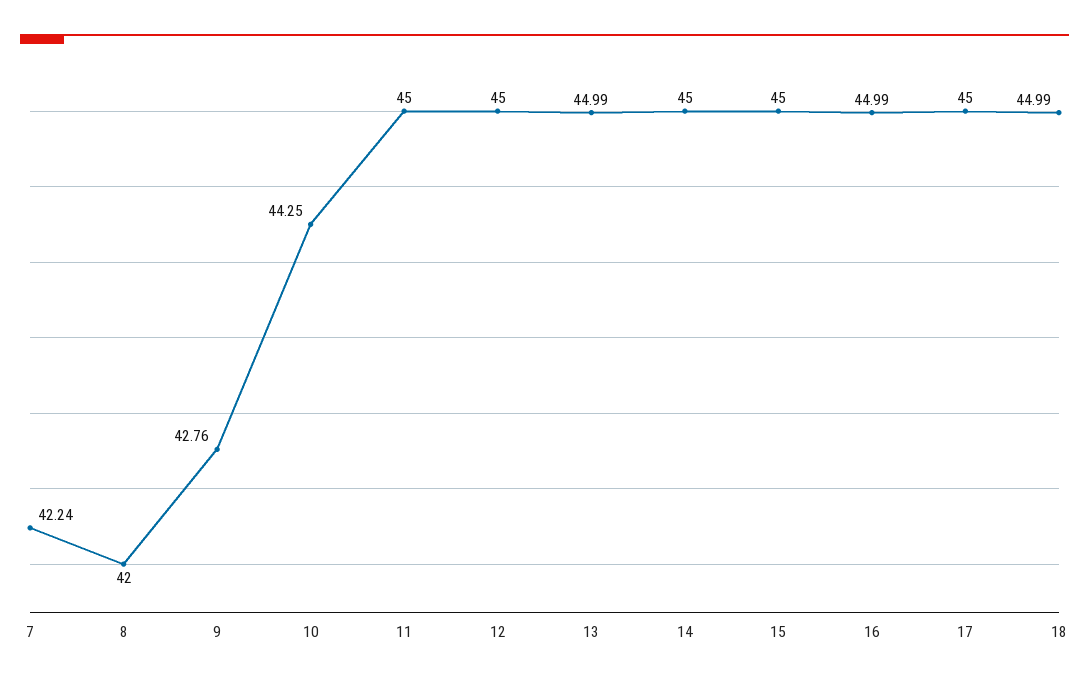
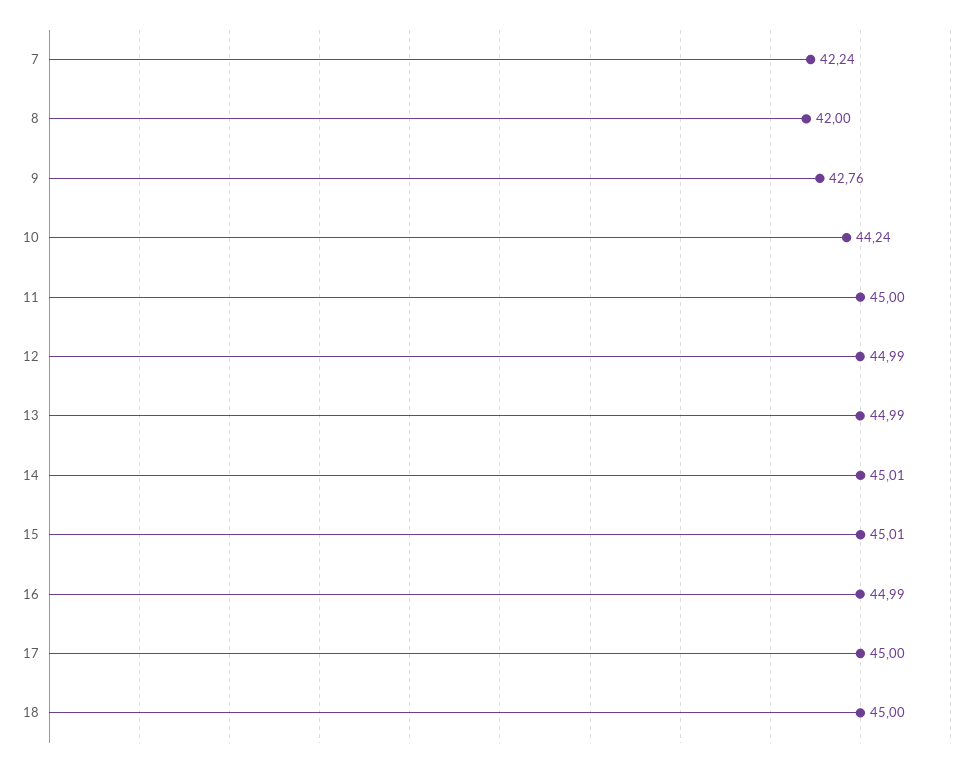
10: 44.25 -> 44.24
12: 45 -> 44.99
14: 45 -> 45.01
15: 45 -> 45.01
18: 44.99 -> 45

